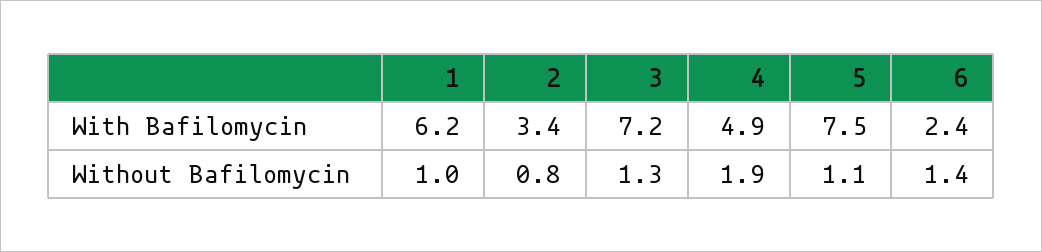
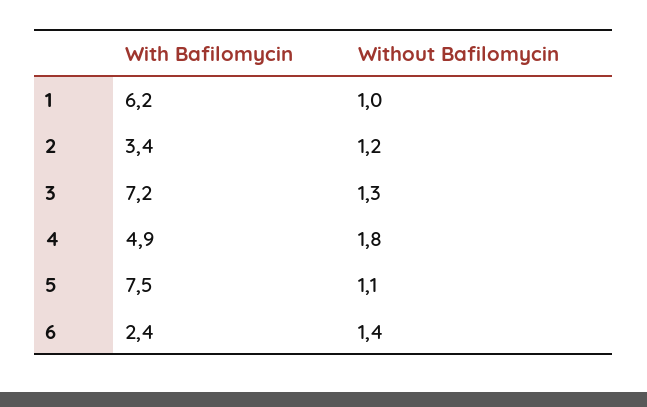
2, Without Bafilomycin: 0.8 -> 1.2
4, Without Bafilomycin: 1.9 -> 1.8

